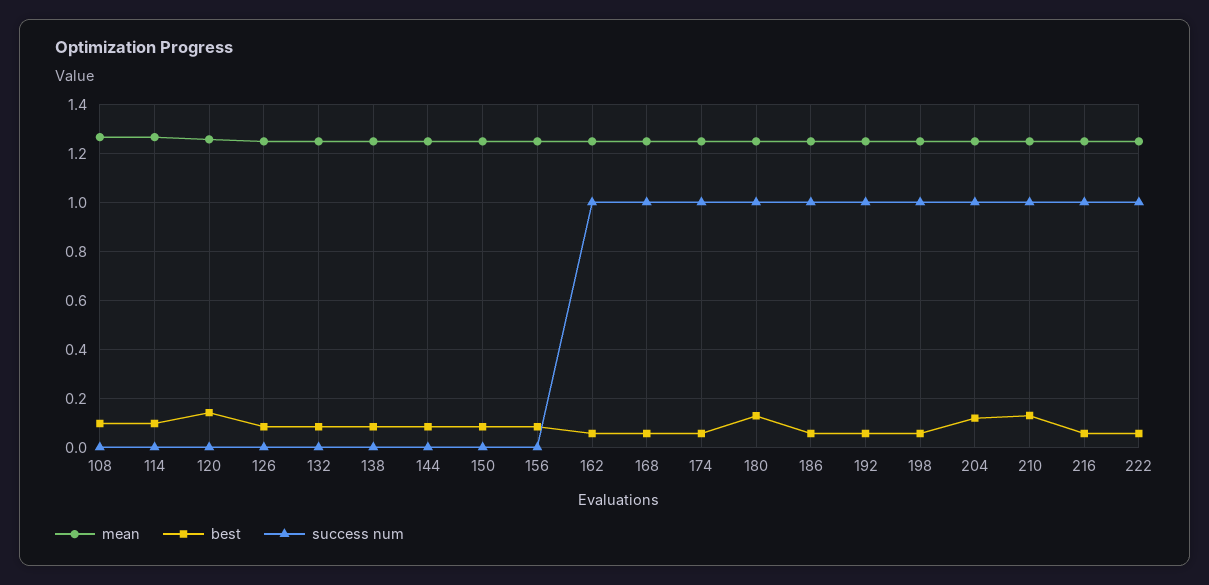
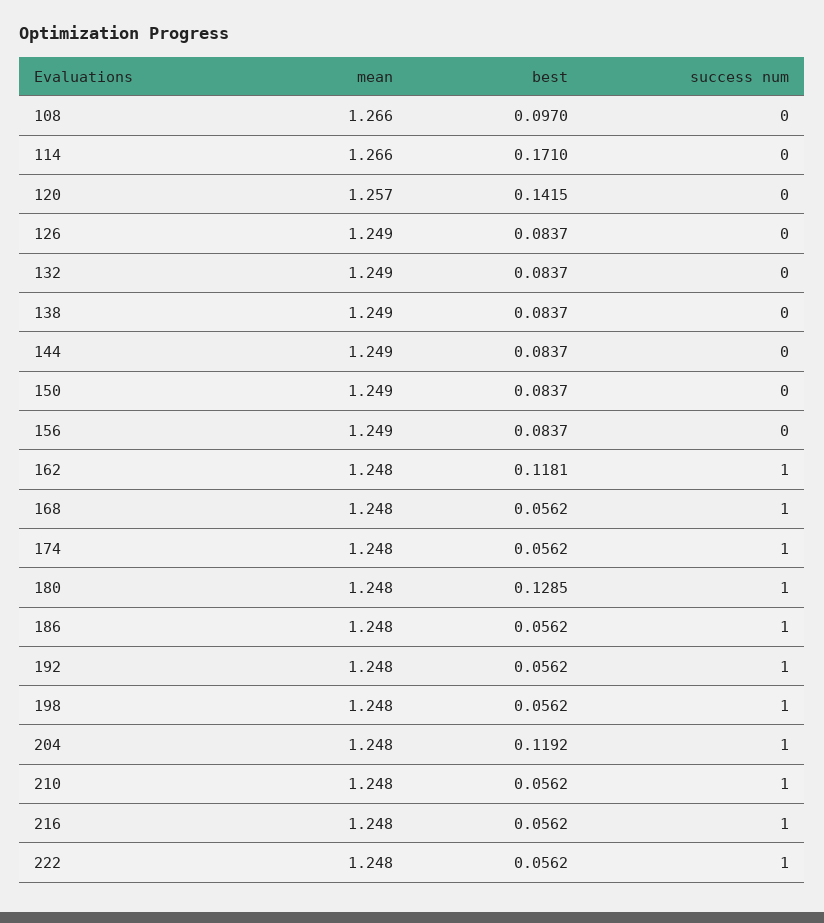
best, 114: 0.1 -> 0.171
best, 162: 0.05 -> 0.1181
best, 210: 0.125 -> 0.0562

